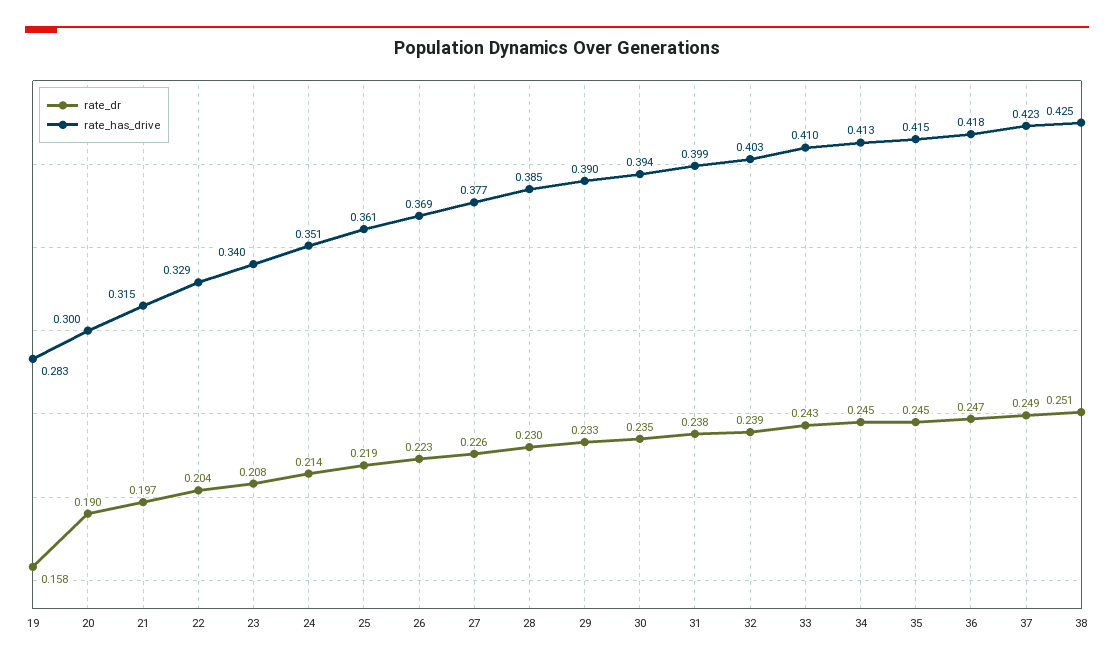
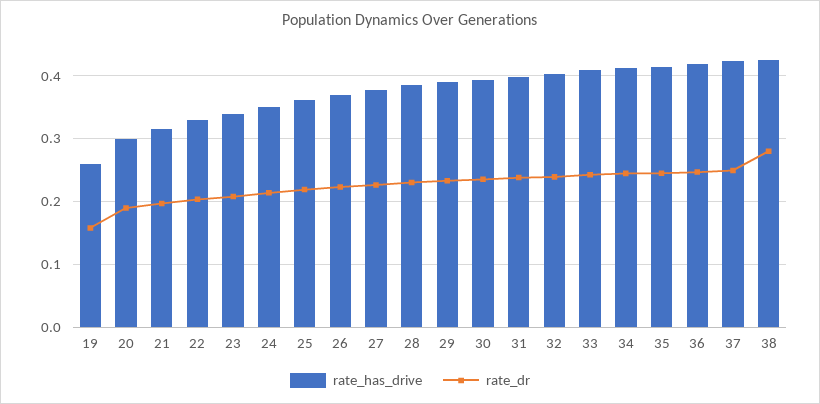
rate_has_drive, 19: 0.283 -> 0.26
rate_dr, 38: 0.251 -> 0.28

